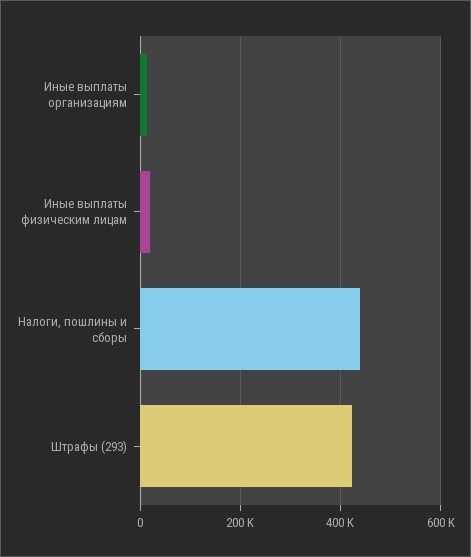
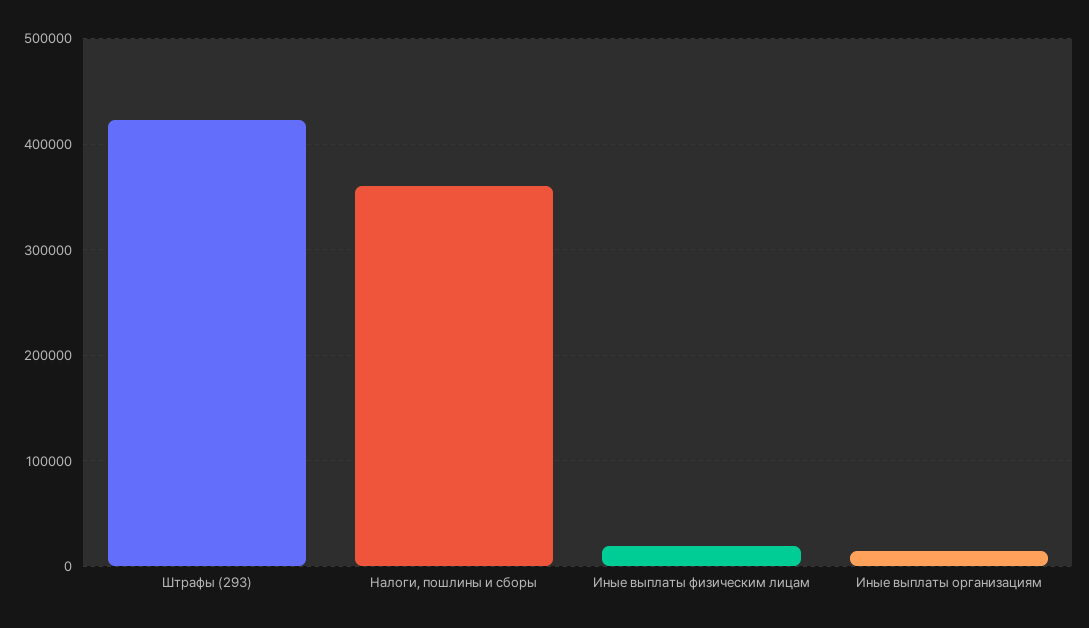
Налоги, пошлины и сборы: 440000 -> 360000

